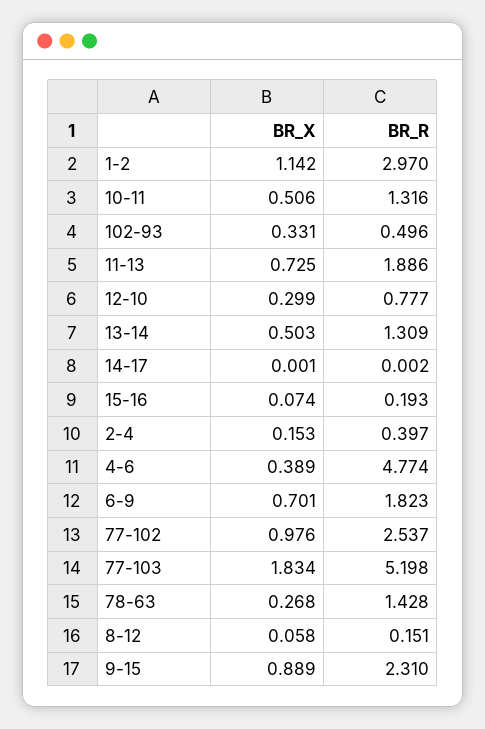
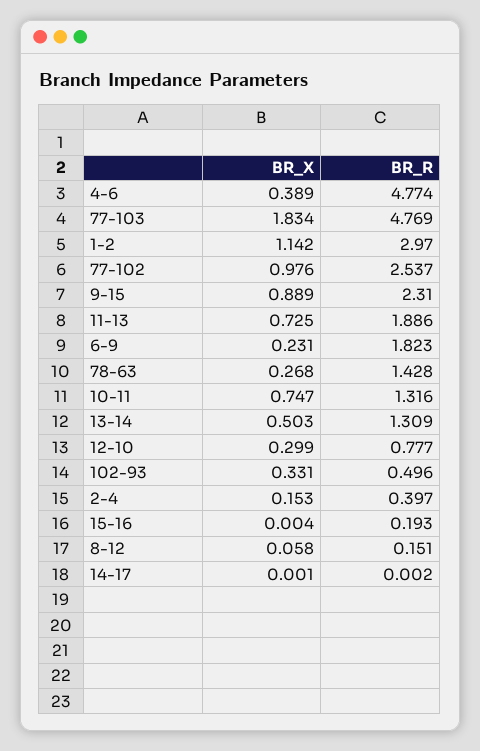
BR_X, 10-11: 0.506 -> 0.747
BR_X, 15-16: 0.074 -> 0.004
BR_X, 6-9: 0.701 -> 0.231
BR_R, 77-103: 5.198 -> 4.769

